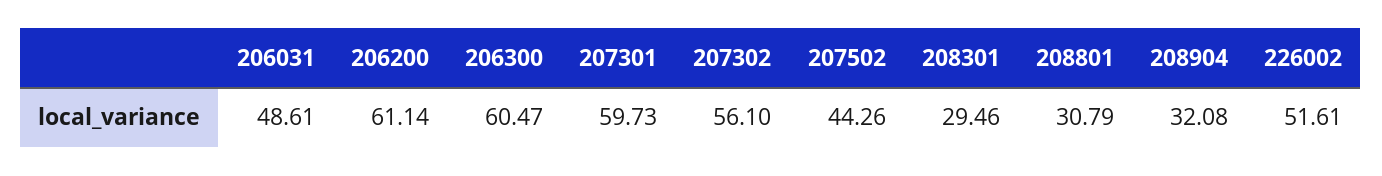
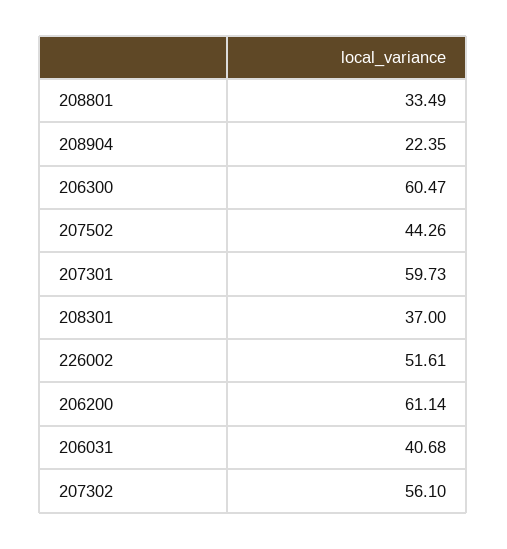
206031: 48.61 -> 40.68
208301: 29.46 -> 37
208801: 30.79 -> 33.49
208904: 32.08 -> 22.35

